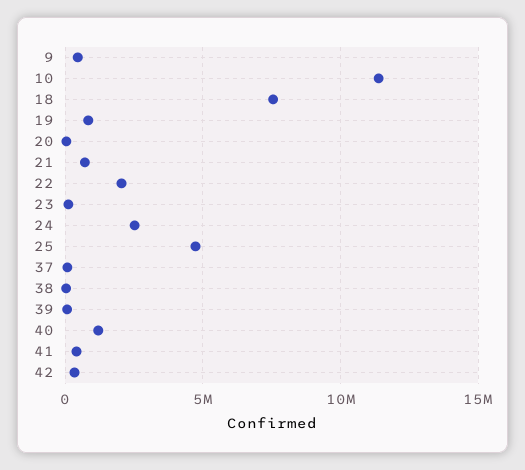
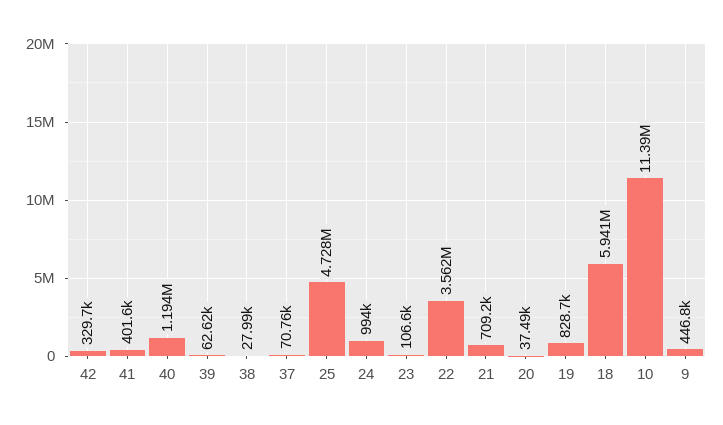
18: 7500000 -> 5941000
22: 2000000 -> 3562000
24: 2500000 -> 994000

